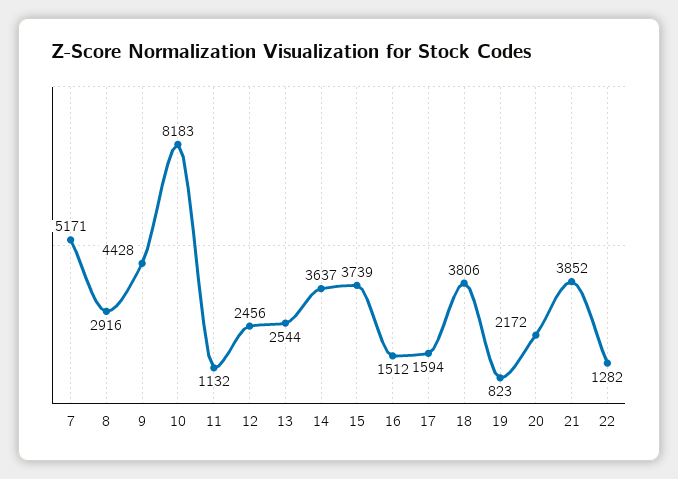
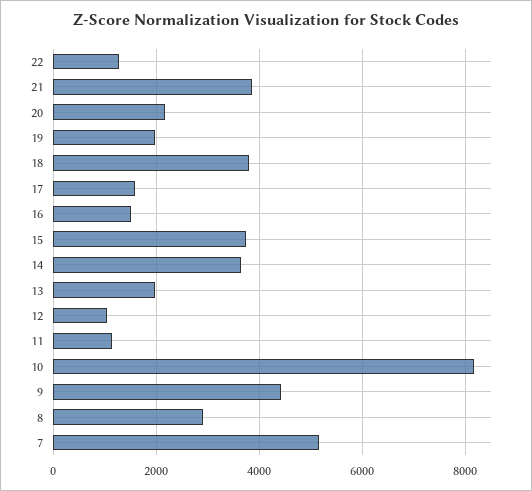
12: 2456 -> 1000
13: 2544 -> 2000
19: 823 -> 2000

